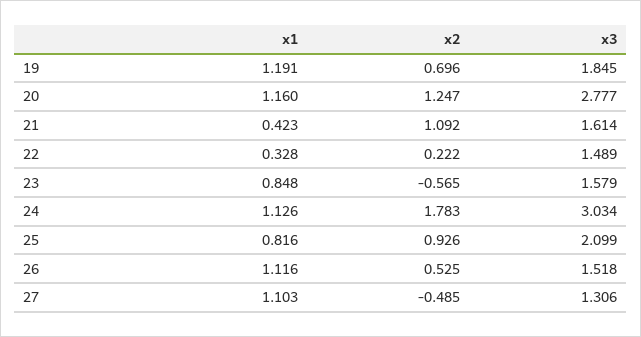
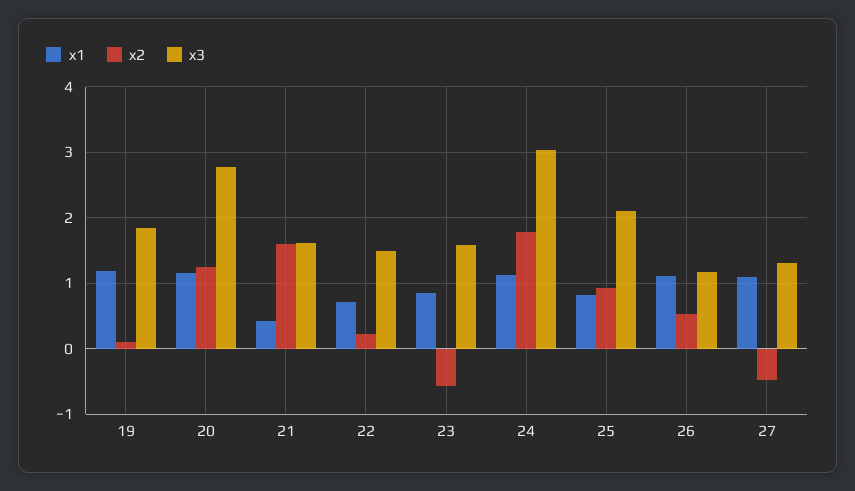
x2, 19: 0.696 -> 0.1
x2, 21: 1.092 -> 1.6
x1, 22: 0.328 -> 0.7
x3, 26: 1.518 -> 1.2

